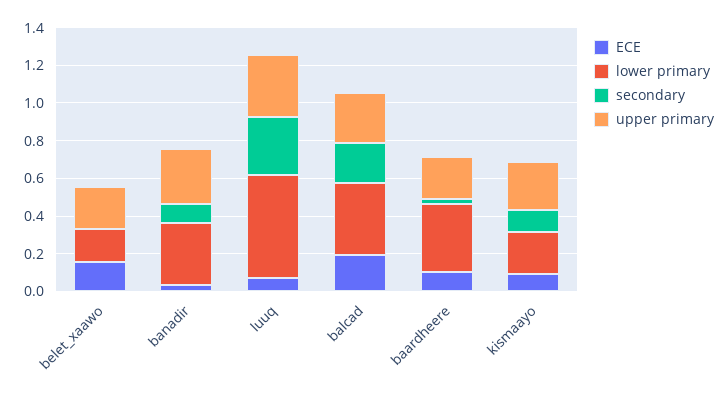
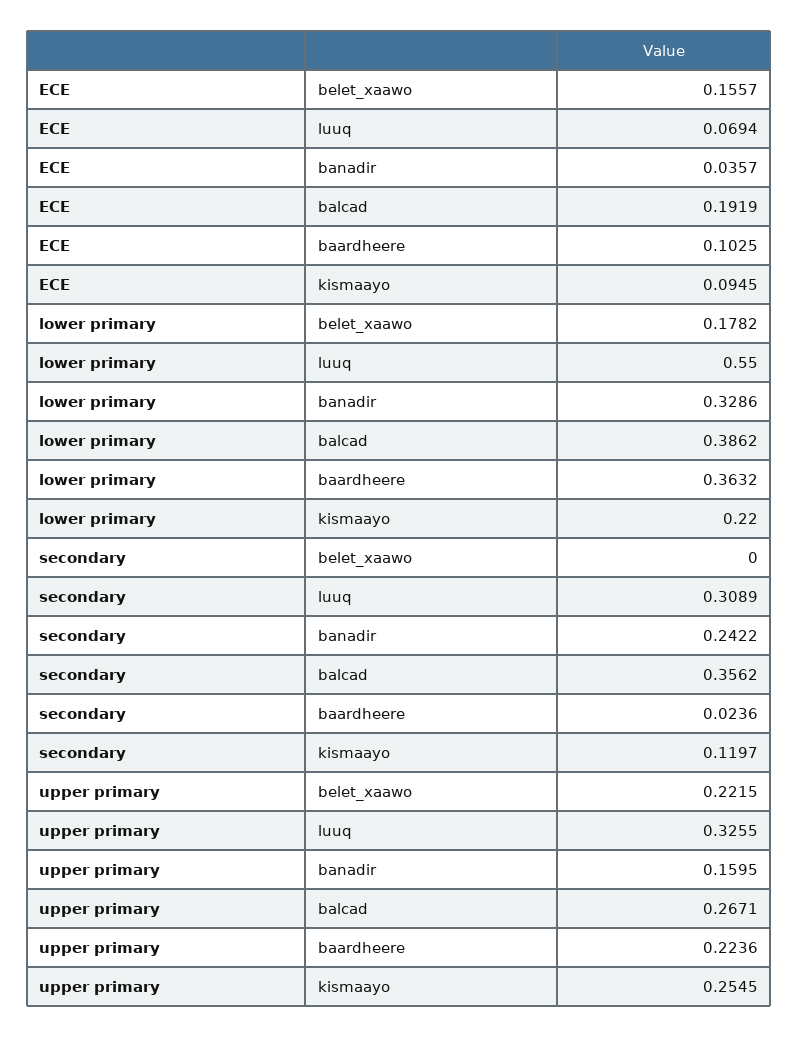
secondary, banadir: 0.1 -> 0.2422
upper primary, banadir: 0.3 -> 0.1595
secondary, balcad: 0.2 -> 0.3562

